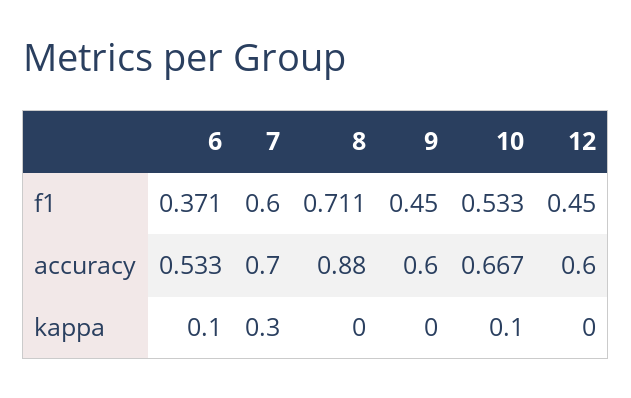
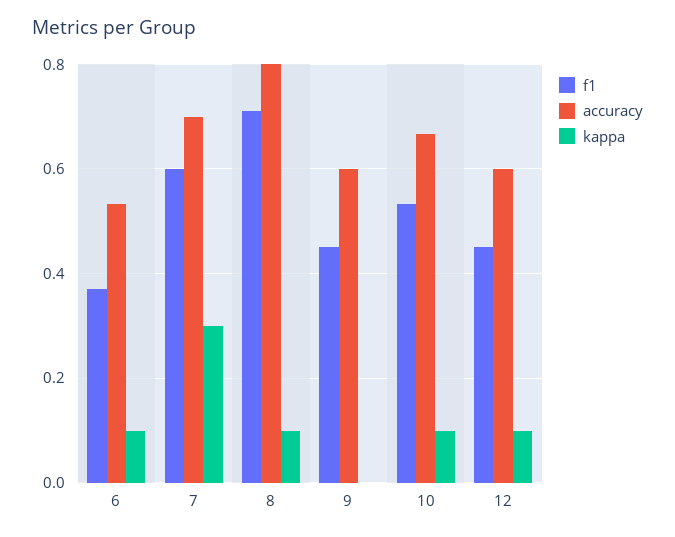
accuracy, 8: 0.88 -> 0.8
kappa, 8: 0 -> 0.1
kappa, 12: 0 -> 0.1

